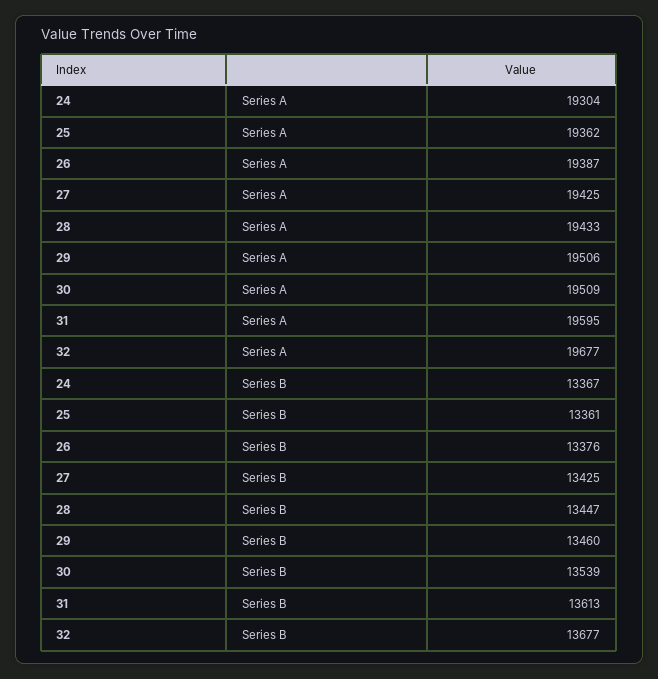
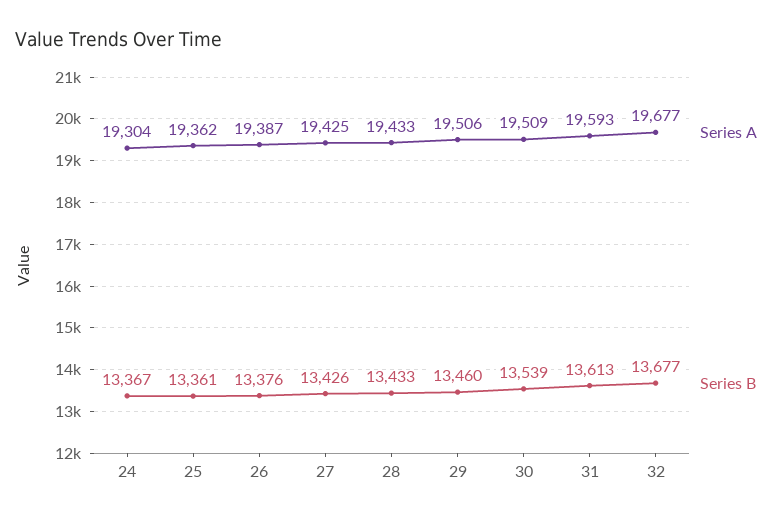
Series A, 31: 19595 -> 19593
Series B, 27: 13425 -> 13426
Series B, 28: 13447 -> 13433

